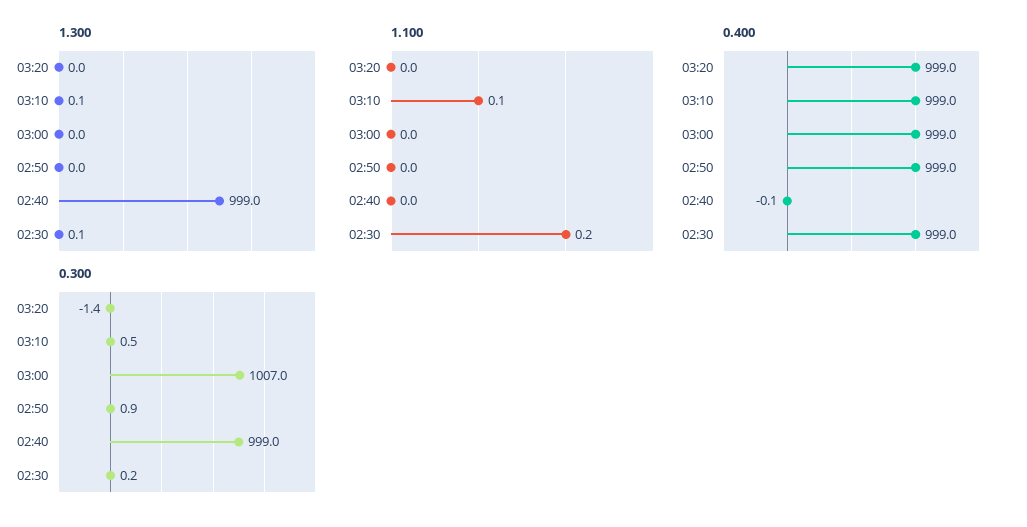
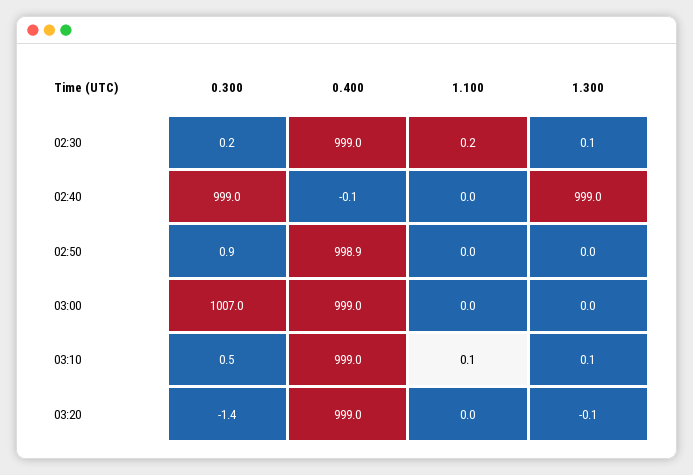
1.300, 03:20: 0 -> -0.1
0.400, 02:50: 999 -> 998.9

